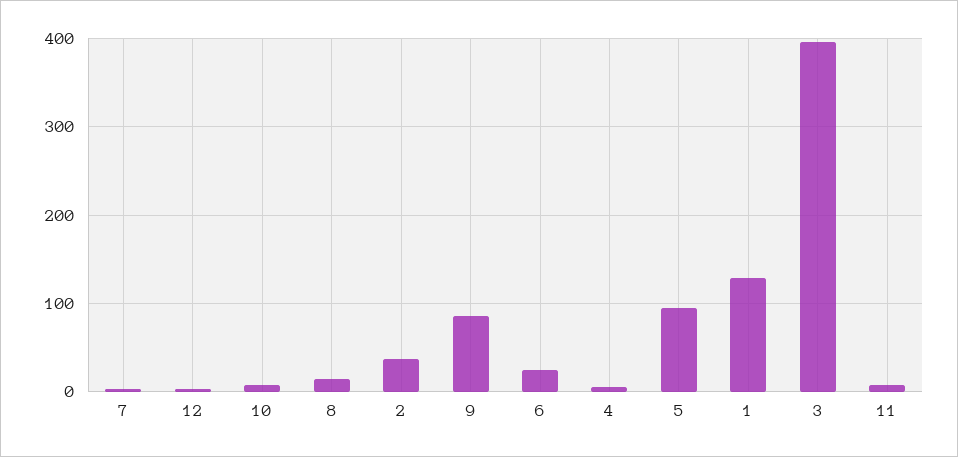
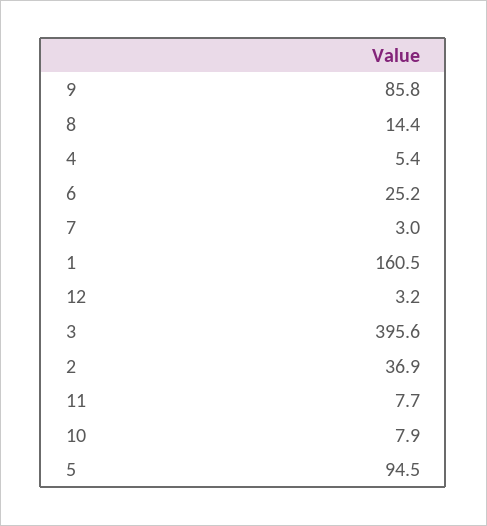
1: 130 -> 160.5

